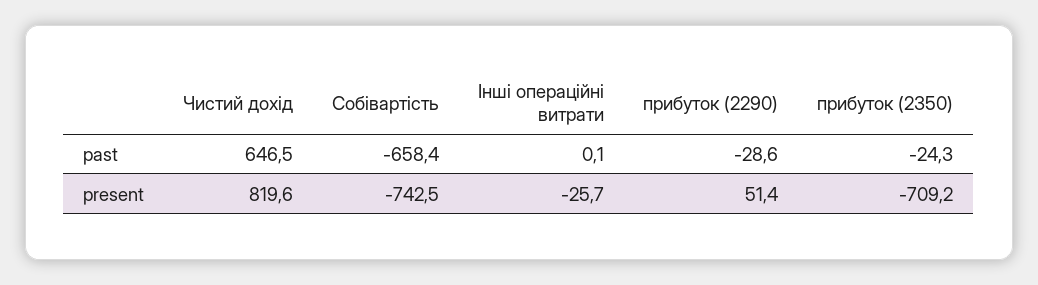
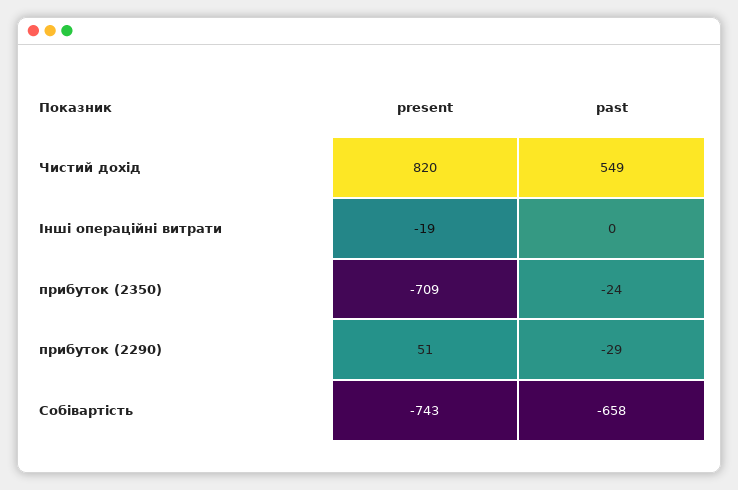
Чистий дохід, past: 646.5 -> 549
Інші операційні витрати, present: -25.7 -> -19

